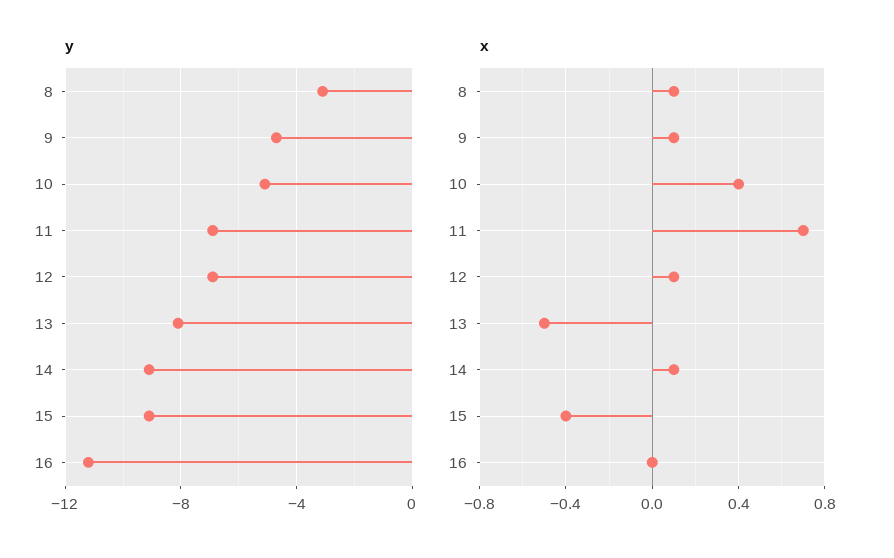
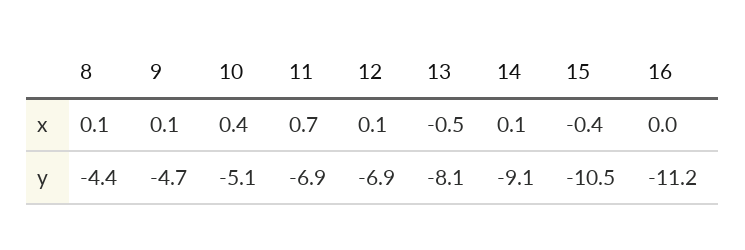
y, 8: -3 -> -4.4
y, 15: -9 -> -10.5

